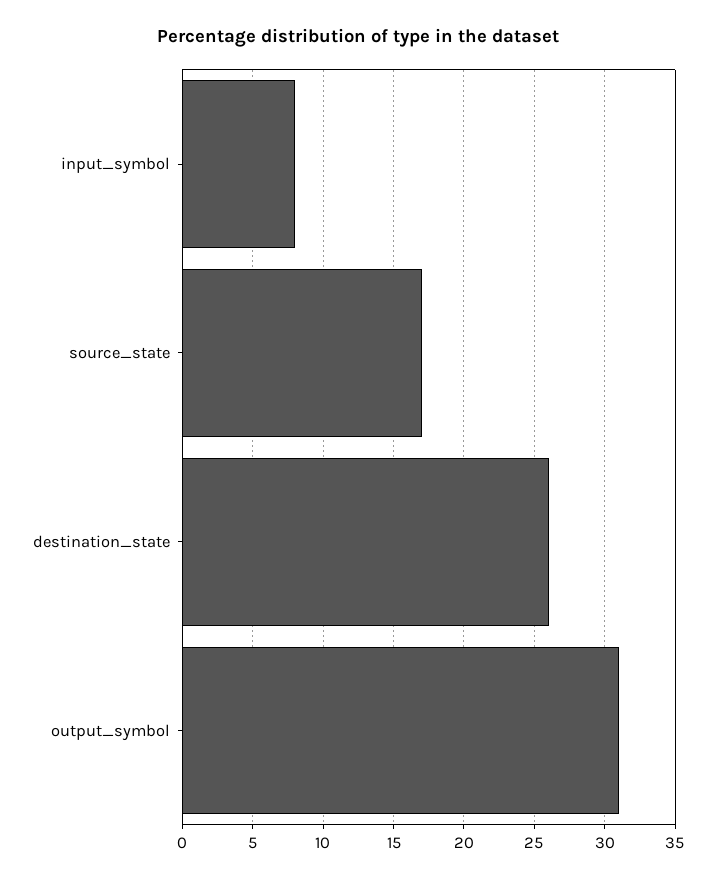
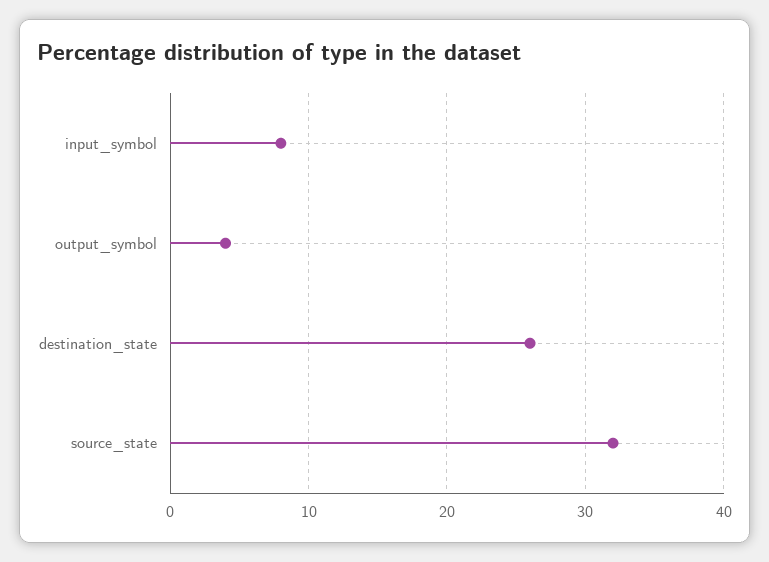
source_state: 17 -> 32
output_symbol: 31 -> 4

